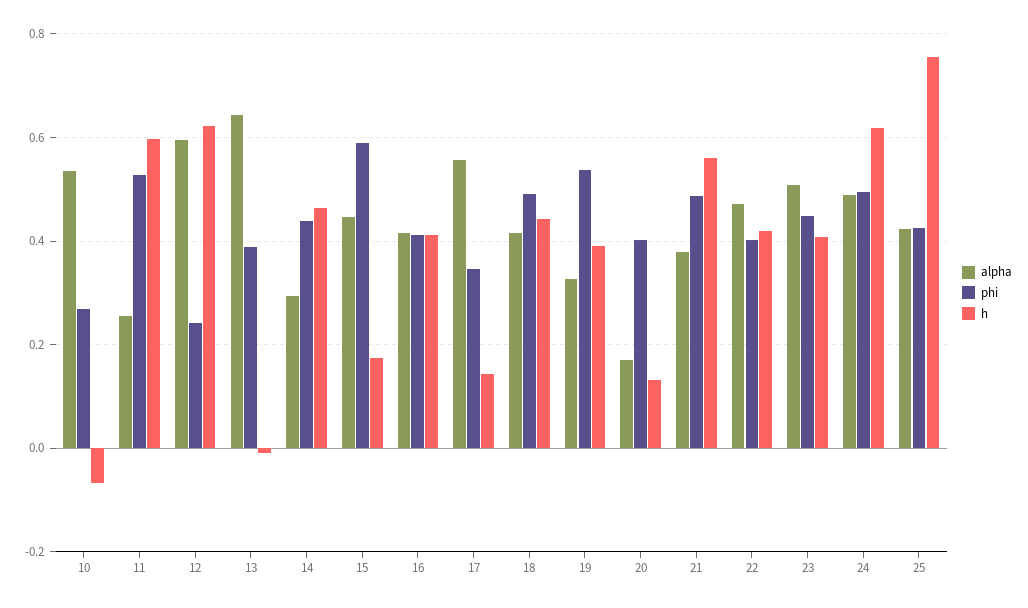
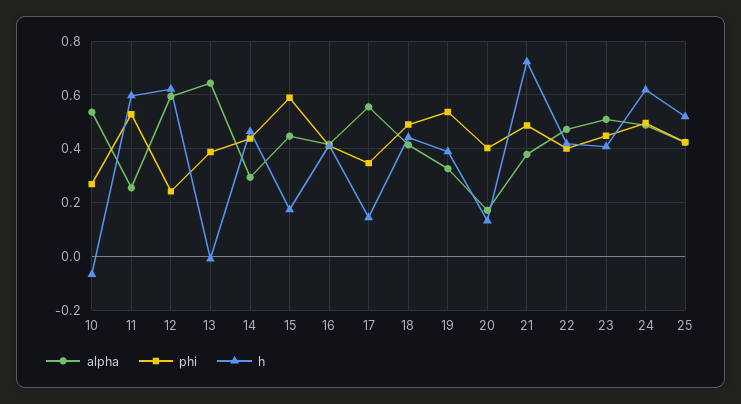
h, 21: 0.56 -> 0.725
h, 25: 0.76 -> 0.525

